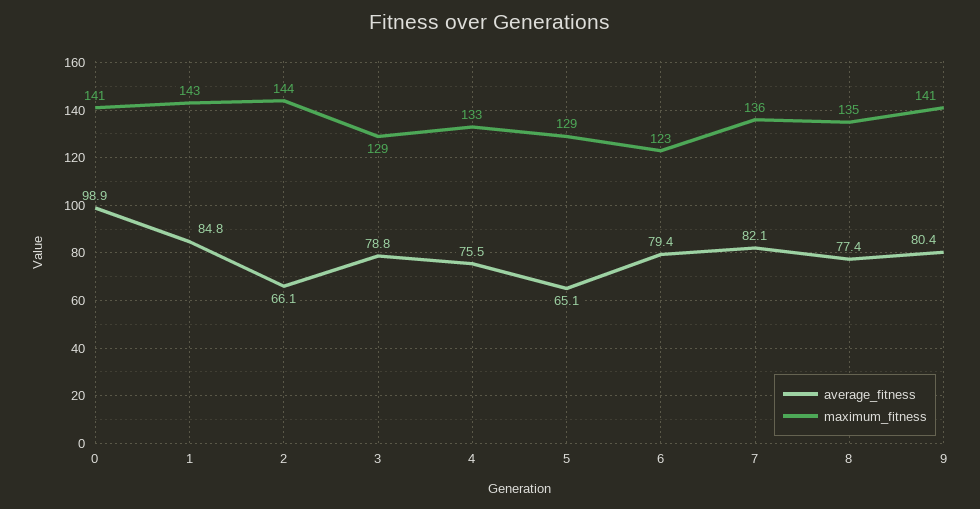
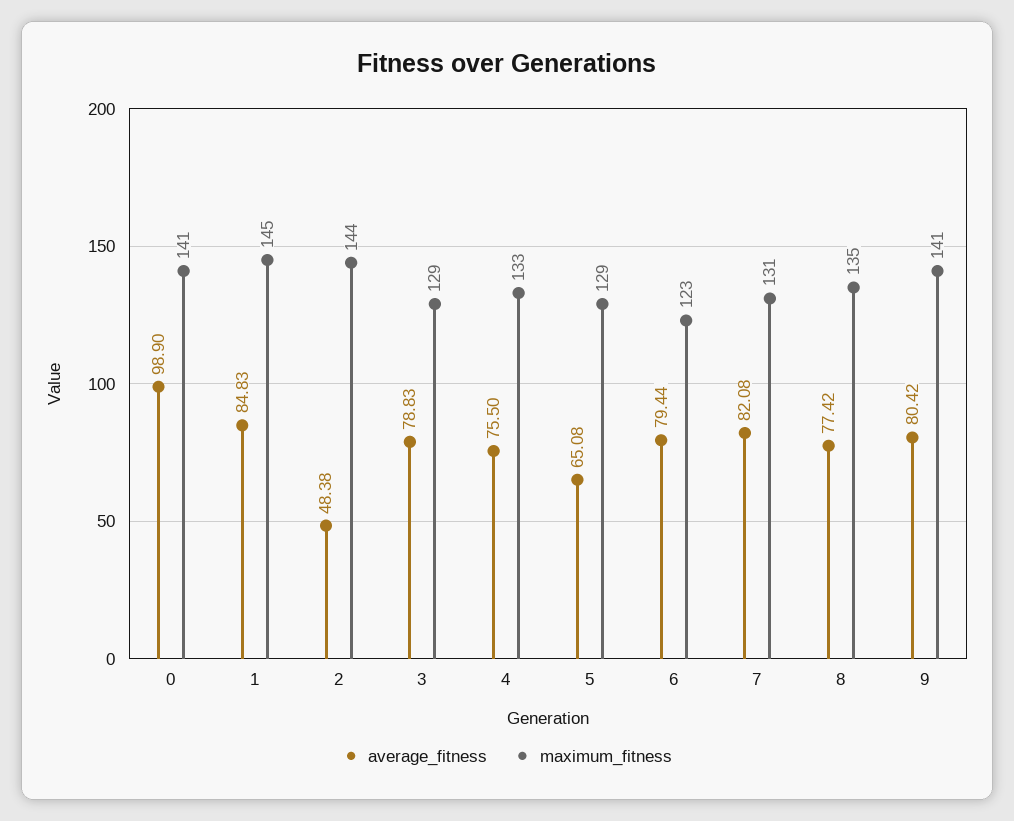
maximum_fitness, 1: 143 -> 145
average_fitness, 2: 66.1 -> 48.38
maximum_fitness, 7: 136 -> 131

